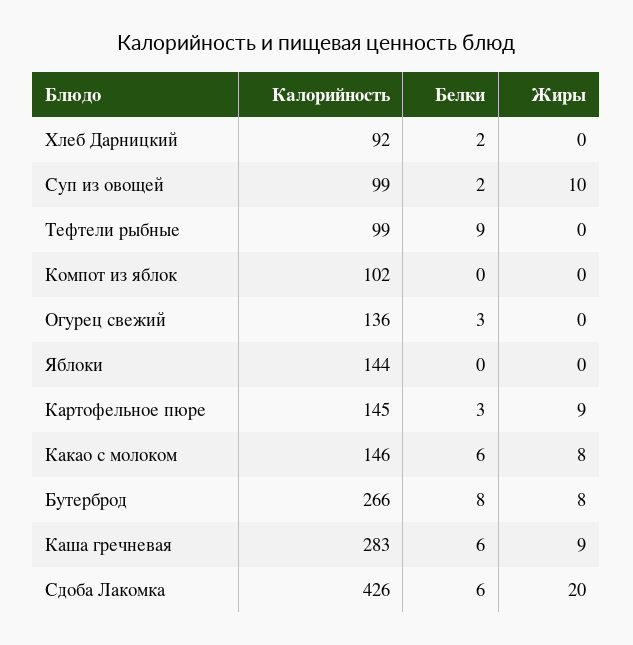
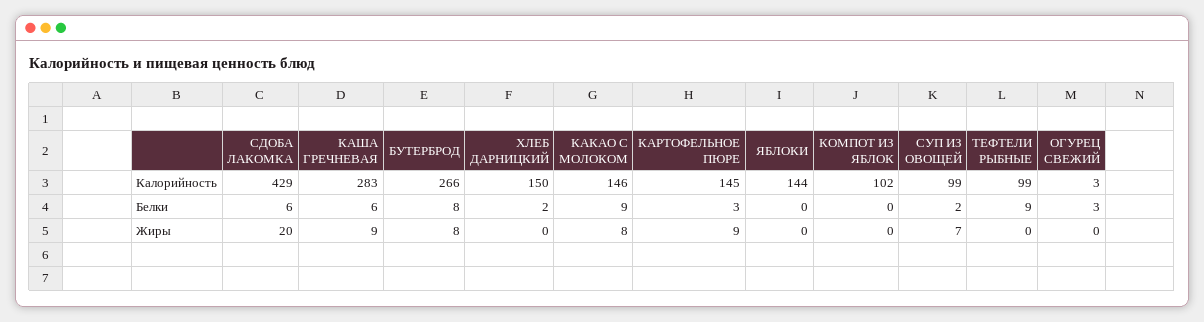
Калорийность, Хлеб Дарницкий: 92 -> 150
Жиры, Суп из овощей: 10 -> 7
Калорийность, Огурец свежий: 136 -> 3
Белки, Какао с молоком: 6 -> 9
Калорийность, Сдоба Лакомка: 426 -> 429

